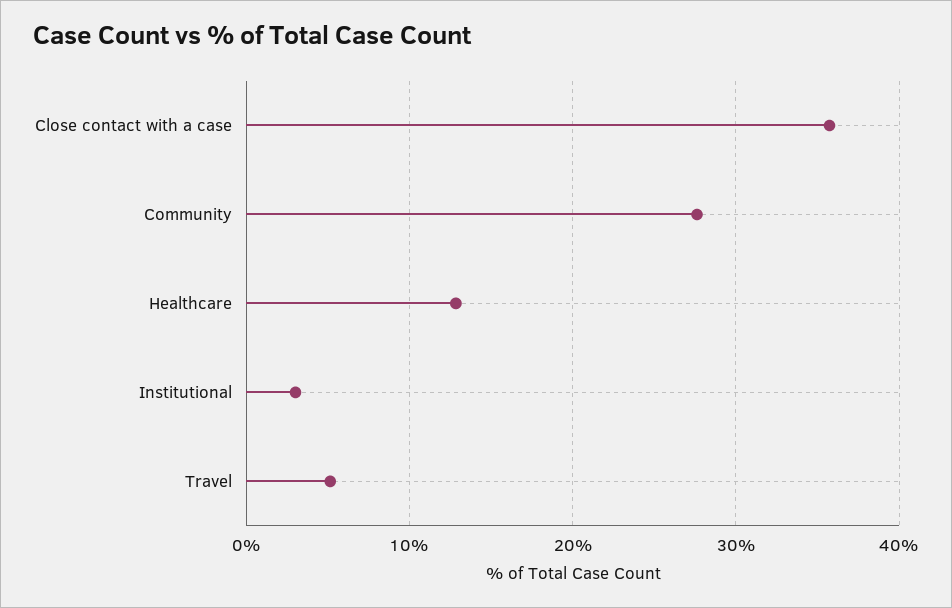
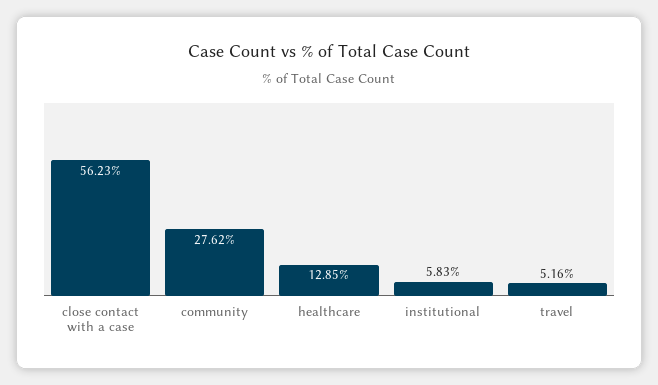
Close contact with a case: 36 -> 56.23
Institutional: 3 -> 5.83

